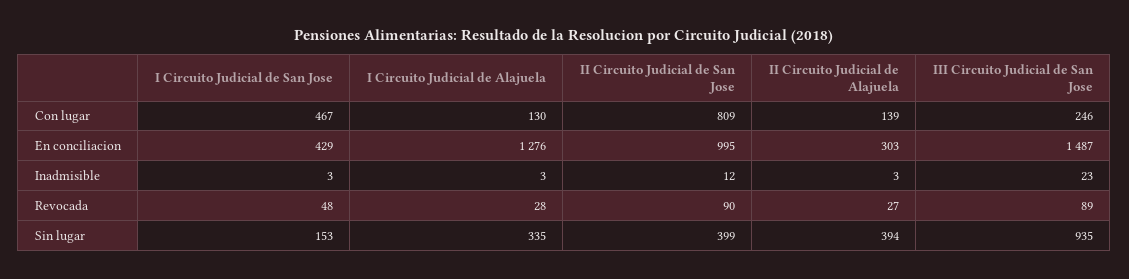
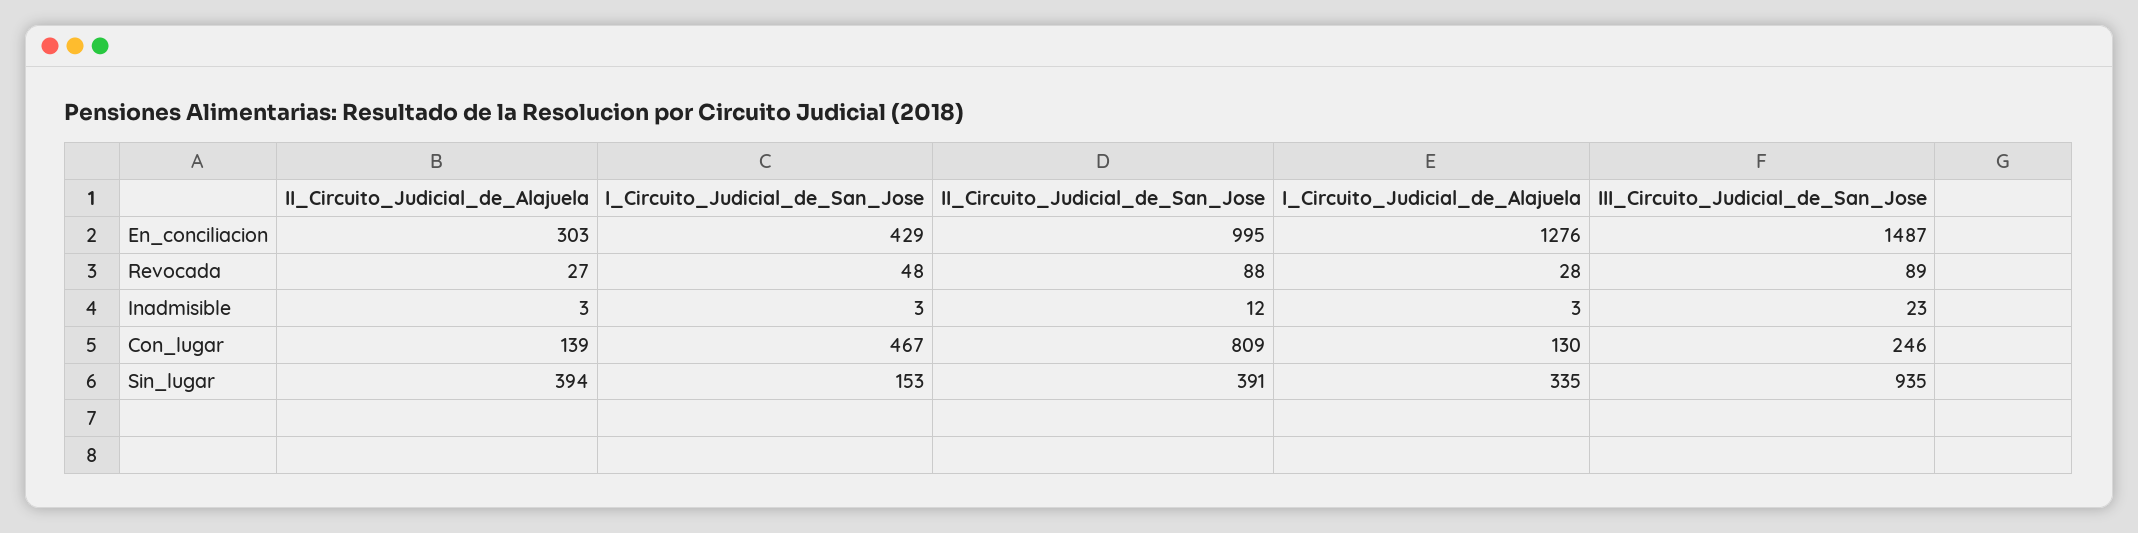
II Circuito Judicial de San Jose, Revocada: 90 -> 88
II Circuito Judicial de San Jose, Sin lugar: 399 -> 391

